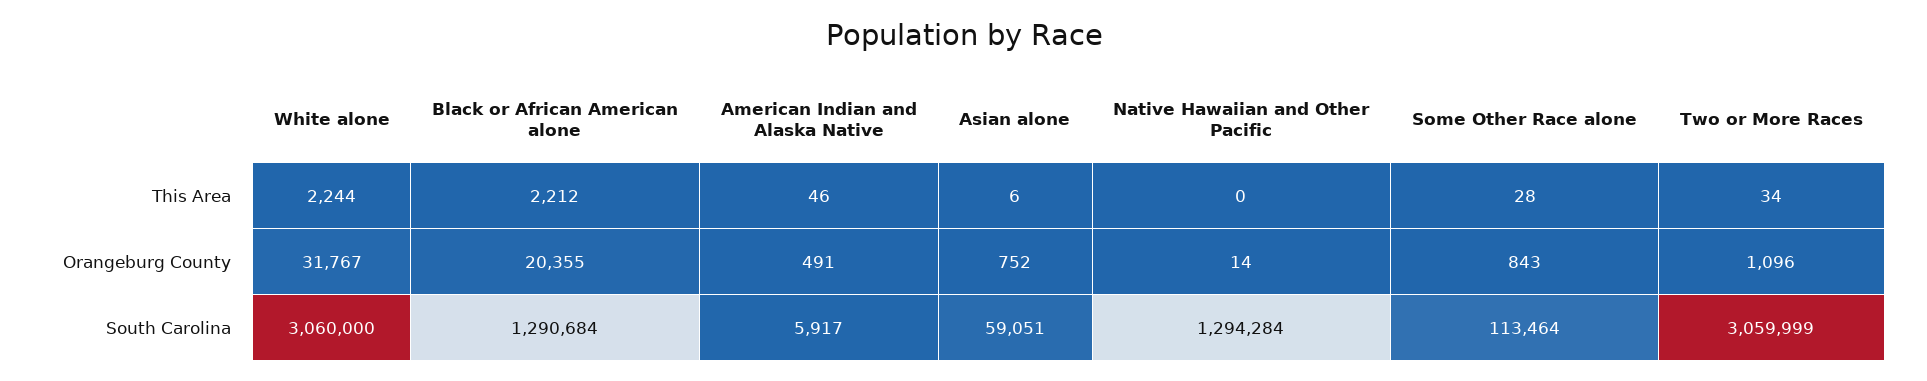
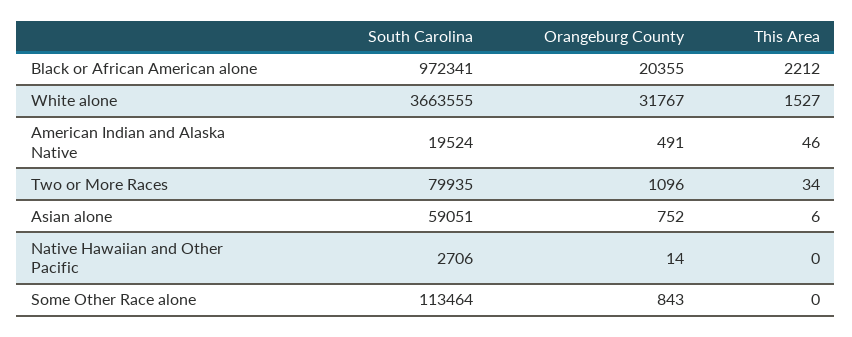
White alone, This Area: 2244 -> 1527
Some Other Race alone, This Area: 28 -> 0
White alone, South Carolina: 3060000 -> 3663555
Black or African American alone, South Carolina: 1290684 -> 972341
American Indian and Alaska Native, South Carolina: 5917 -> 19524
Native Hawaiian and Other Pacific, South Carolina: 1294284 -> 2706
Two or More Races, South Carolina: 3059999 -> 79935

